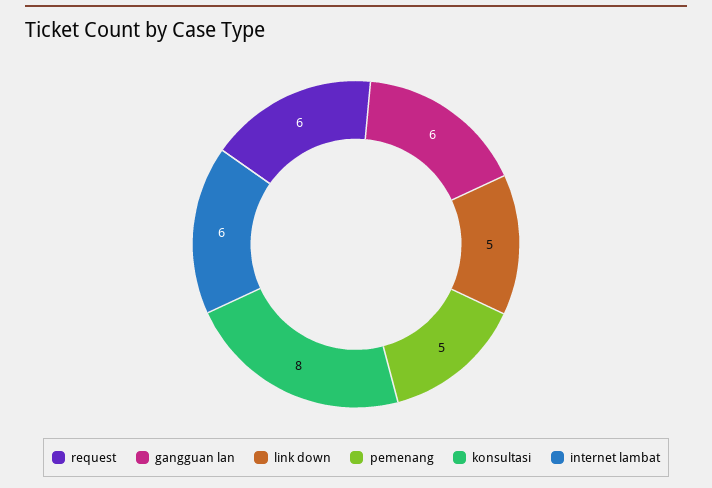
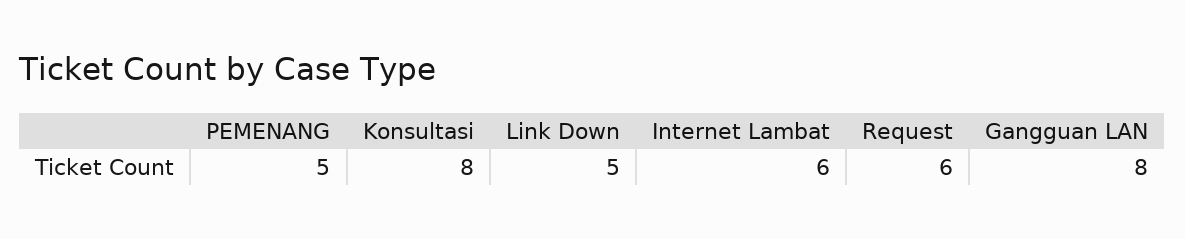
gangguan lan: 6 -> 8

